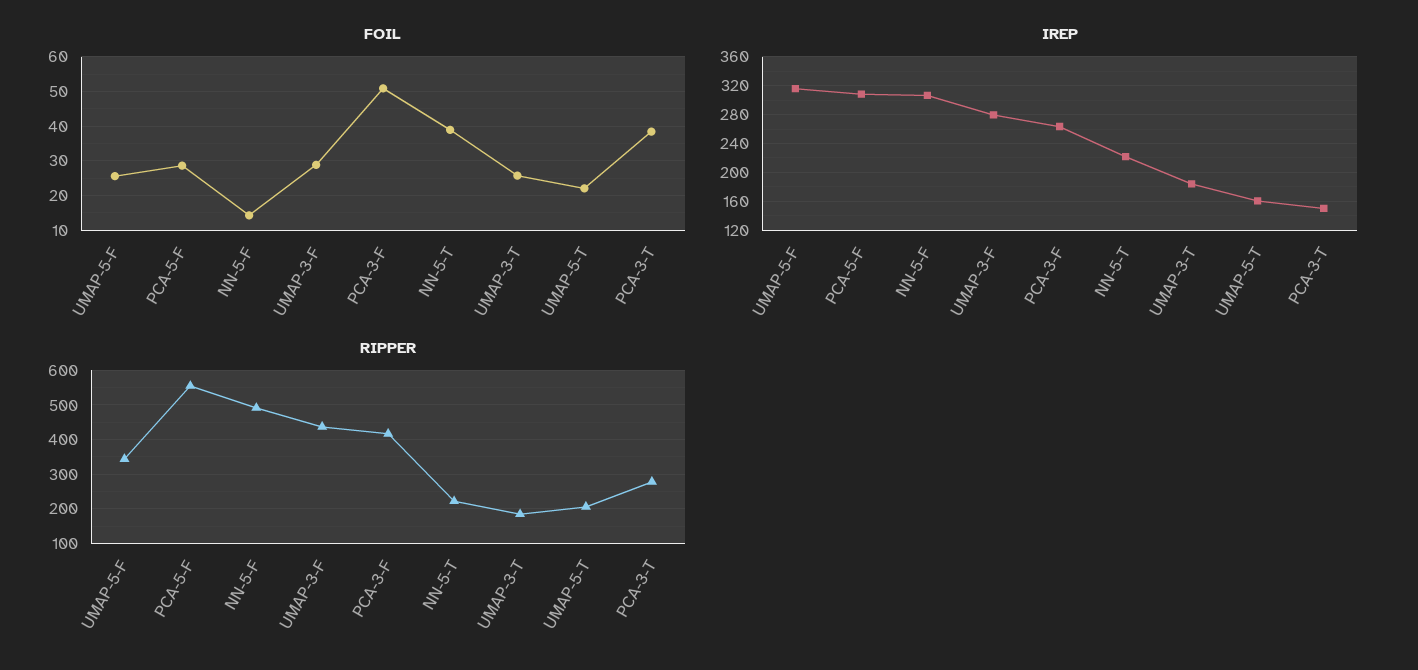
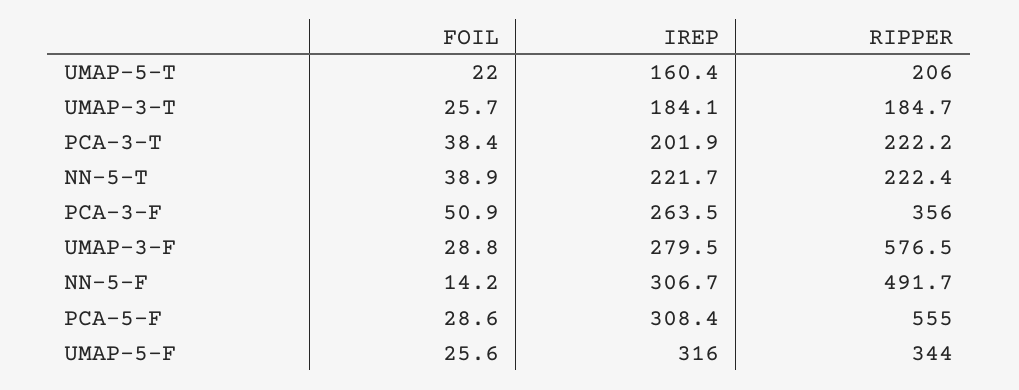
IREP, PCA-3-T: 150 -> 201.9
RIPPER, UMAP-3-F: 440 -> 576.5
RIPPER, PCA-3-F: 420 -> 356
RIPPER, PCA-3-T: 280 -> 222.2

